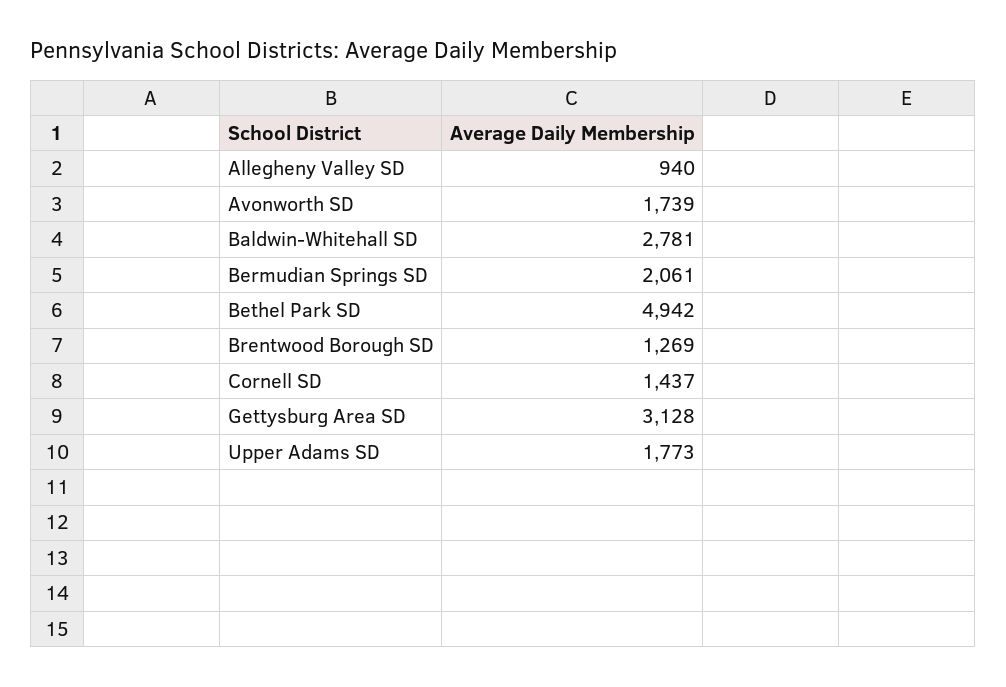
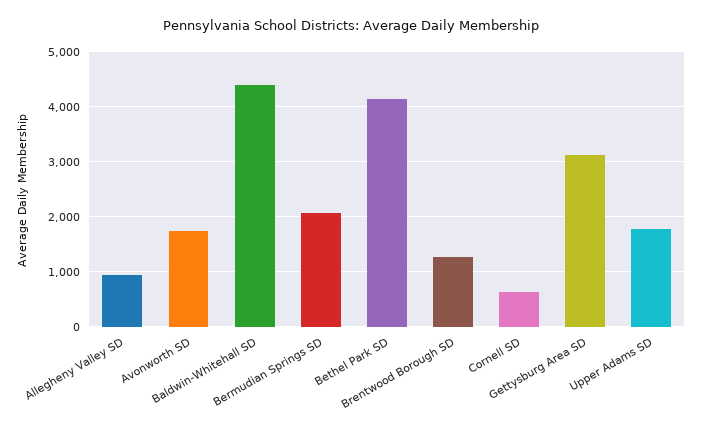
Baldwin-Whitehall SD: 2781 -> 4400
Bethel Park SD: 4942 -> 4200
Cornell SD: 1437 -> 600

